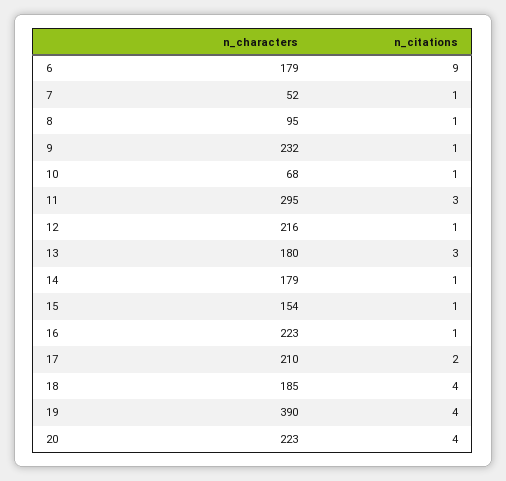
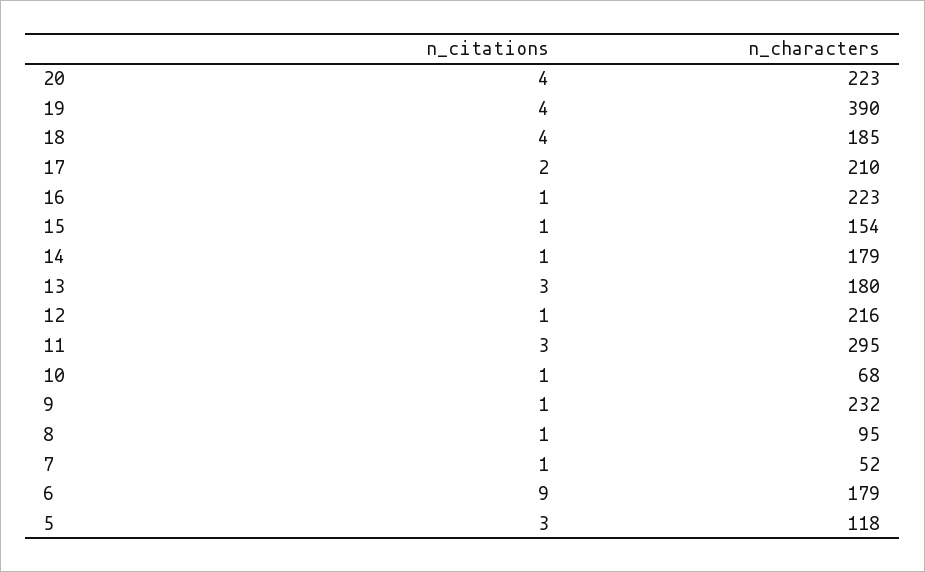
n_citations, 5: none -> 3
n_characters, 5: none -> 118

